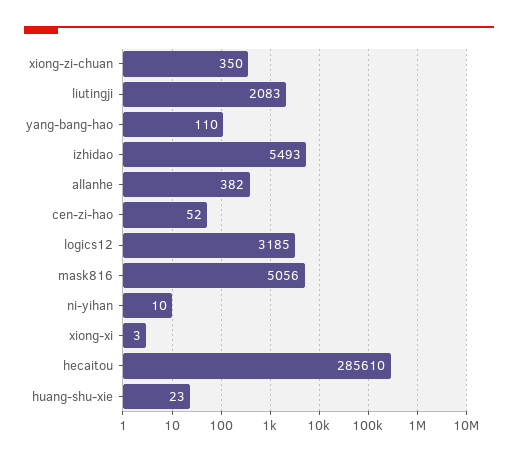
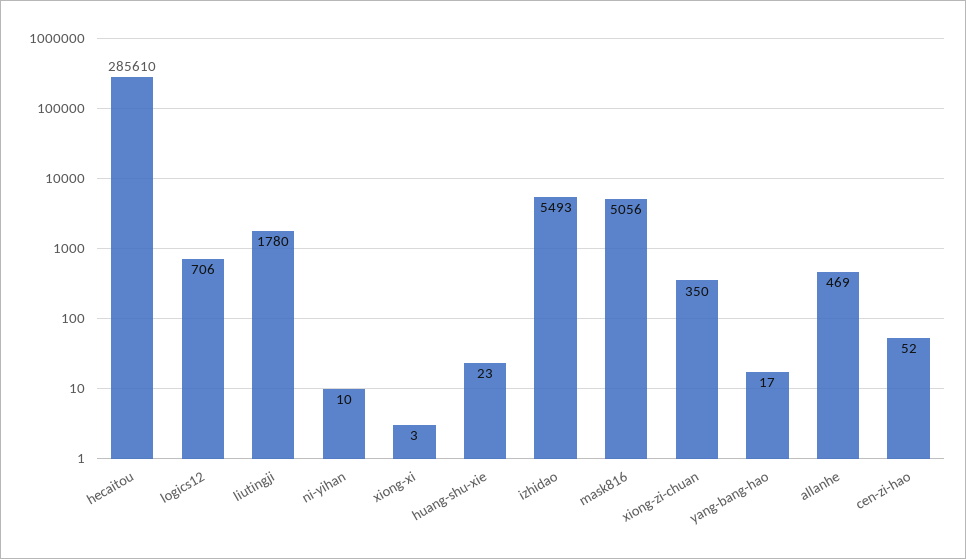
liutingji: 2083 -> 1780
yang-bang-hao: 110 -> 17
allanhe: 382 -> 469
logics12: 3185 -> 706

